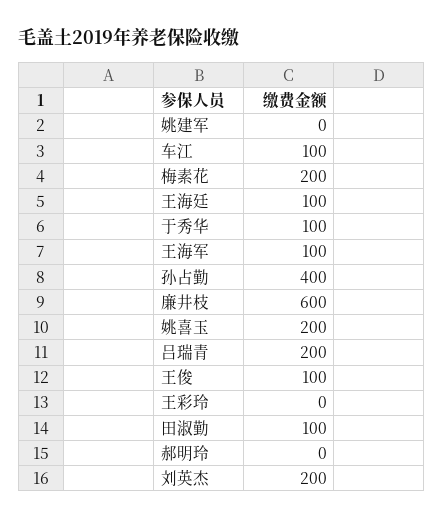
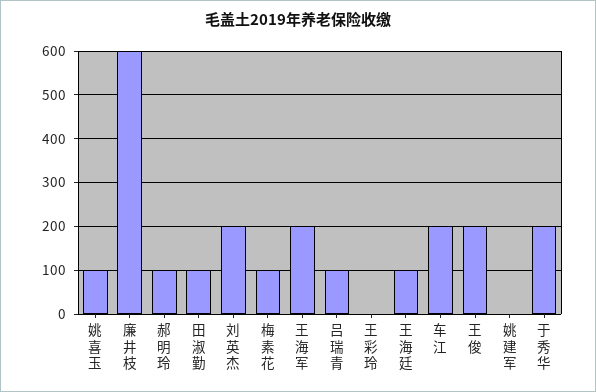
车江: 100 -> 200
梅素花: 200 -> 100
于秀华: 100 -> 200
王海军: 100 -> 200
孙占勤: 400 -> none
姚喜玉: 200 -> 100
吕瑞青: 200 -> 100
王俊: 100 -> 200
郝明玲: 0 -> 100

